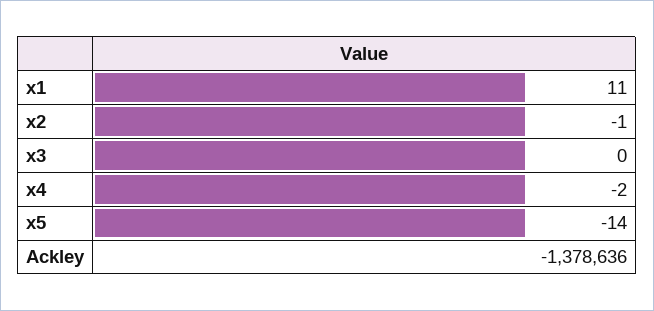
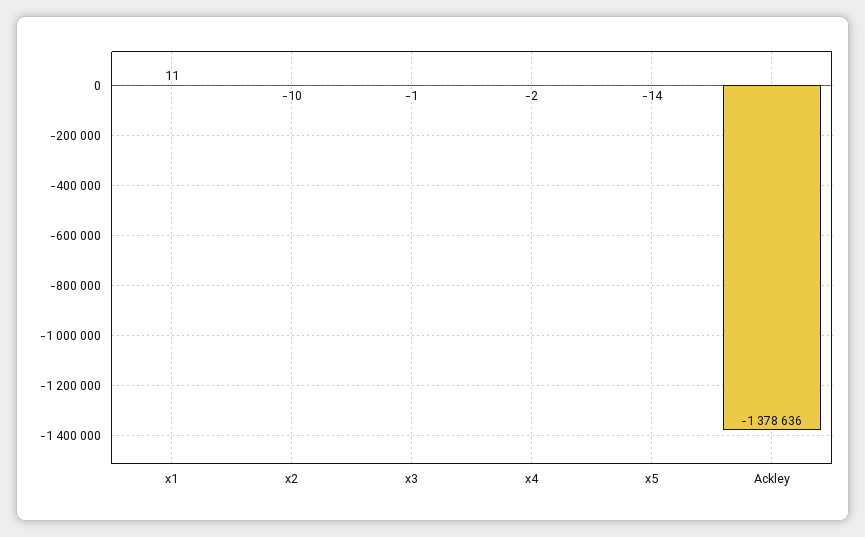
x2: -1 -> -10
x3: 0 -> -1

